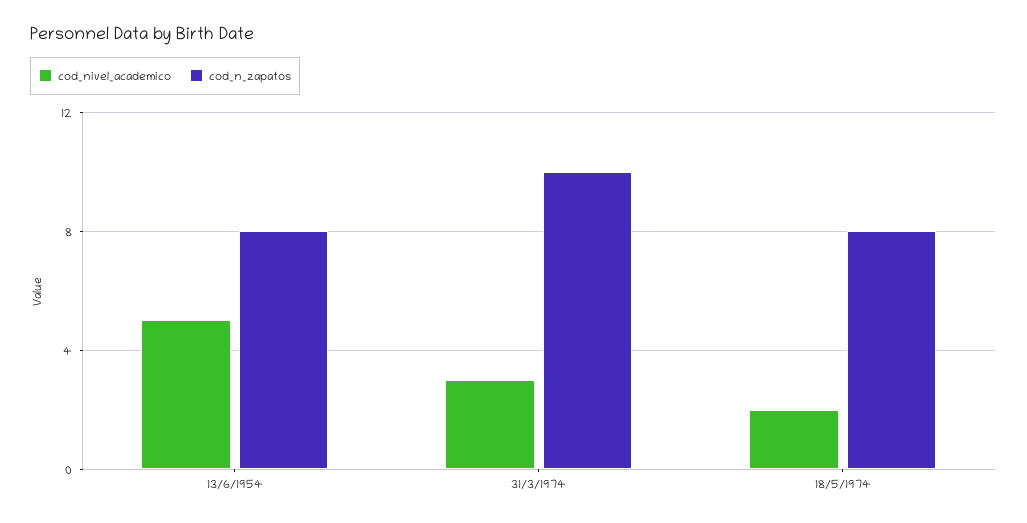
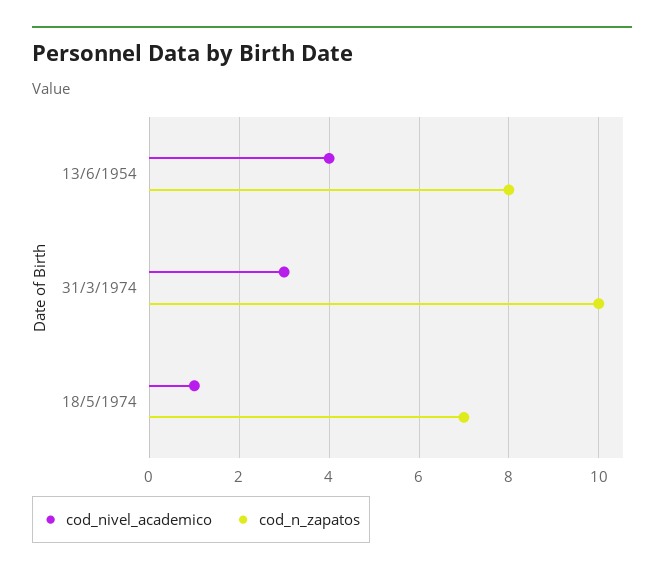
cod_nivel_academico, 13/6/1954: 5 -> 4
cod_nivel_academico, 18/5/1974: 2 -> 1
cod_n_zapatos, 18/5/1974: 8 -> 7

